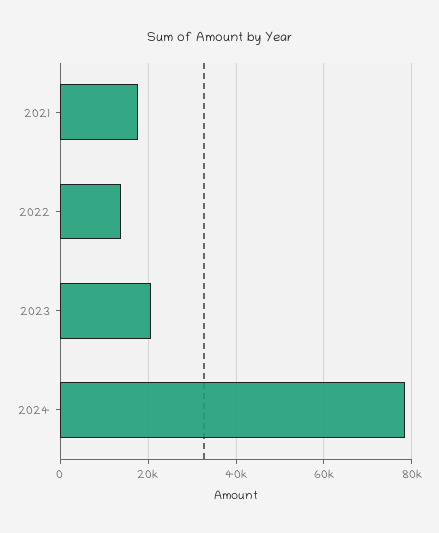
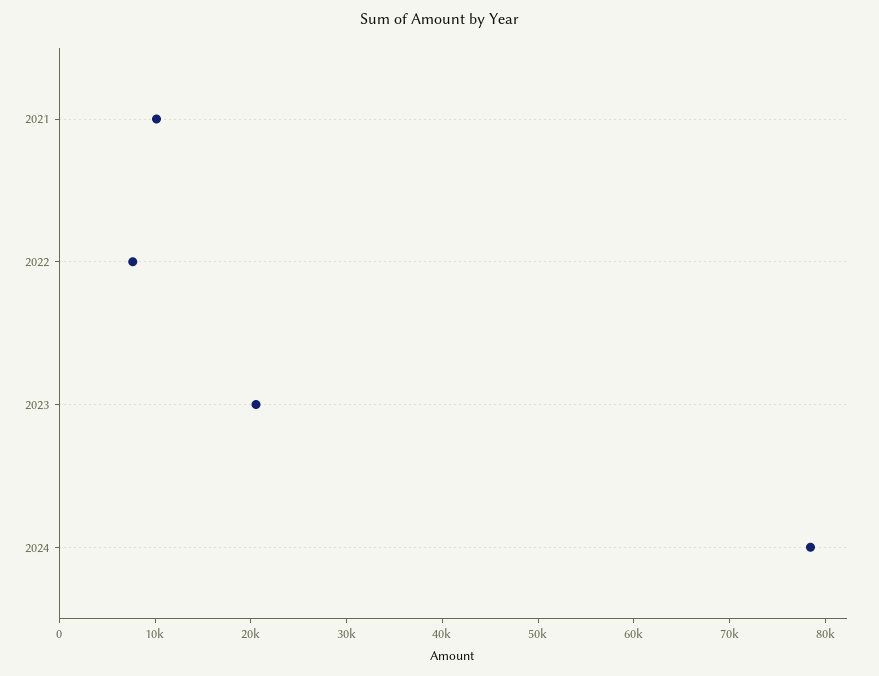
2021: 18000 -> 10000
2022: 14000 -> 8000

